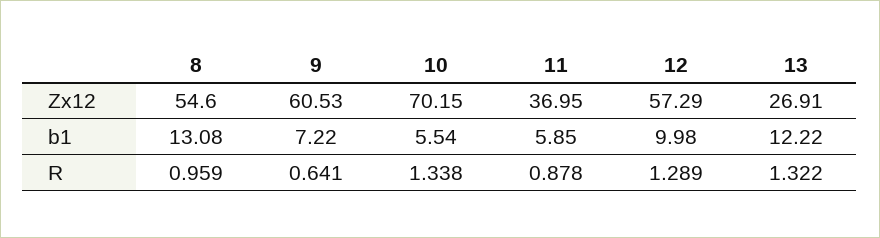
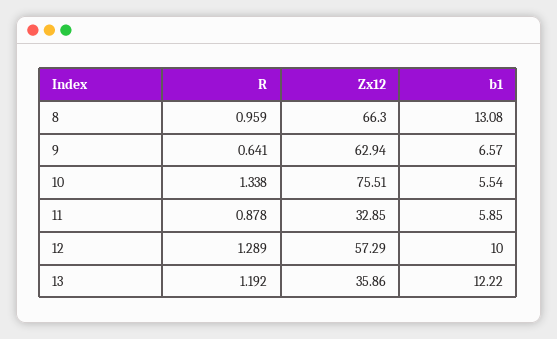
8, Zx12: 54.6 -> 66.3
9, Zx12: 60.53 -> 62.94
10, Zx12: 70.15 -> 75.51
11, Zx12: 36.95 -> 32.85
13, Zx12: 26.91 -> 35.86
9, b1: 7.22 -> 6.57
12, b1: 9.98 -> 10
13, R: 1.322 -> 1.192

